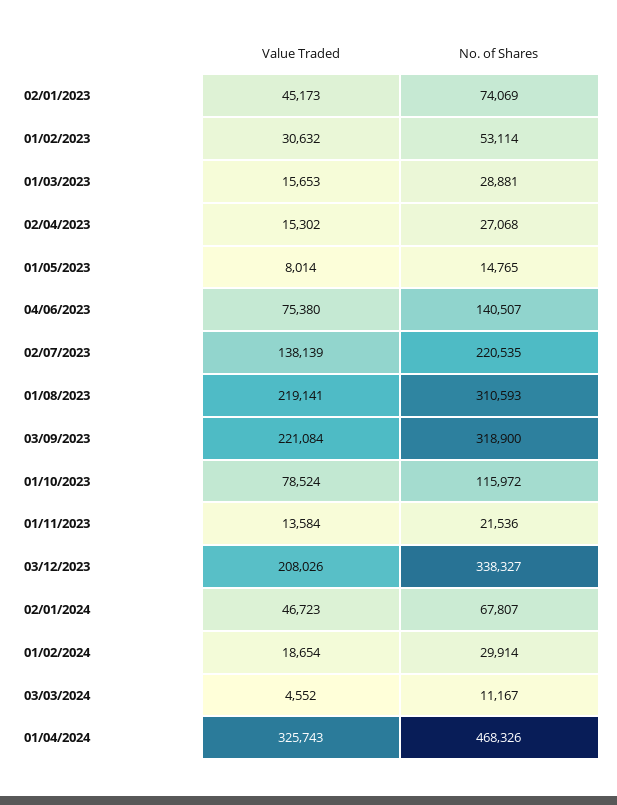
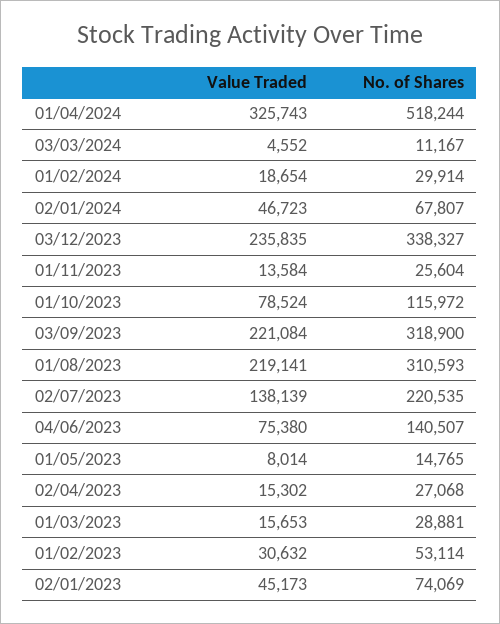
No. of Shares, 01/11/2023: 21536 -> 25604
Value Traded, 03/12/2023: 208026 -> 235835
No. of Shares, 01/04/2024: 468326 -> 518244

